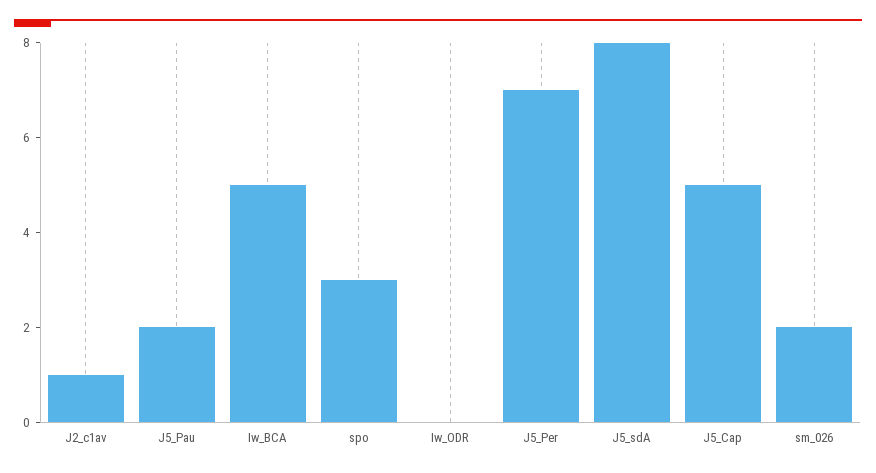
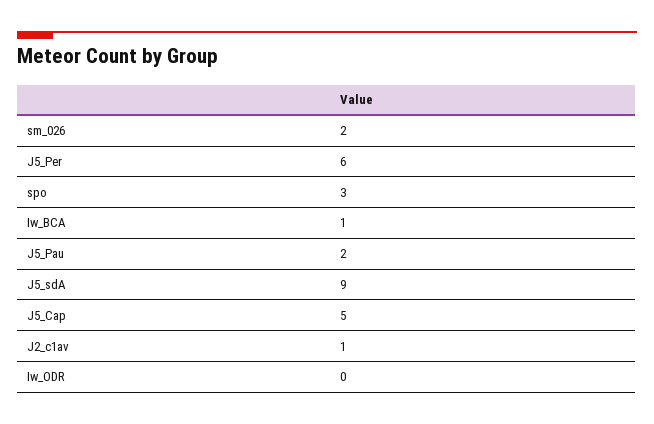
Iw_BCA: 5 -> 1
J5_Per: 7 -> 6
J5_sdA: 8 -> 9

